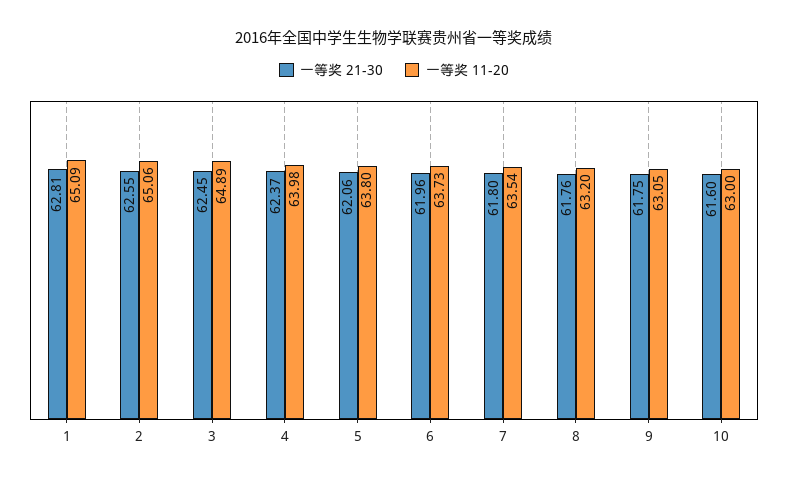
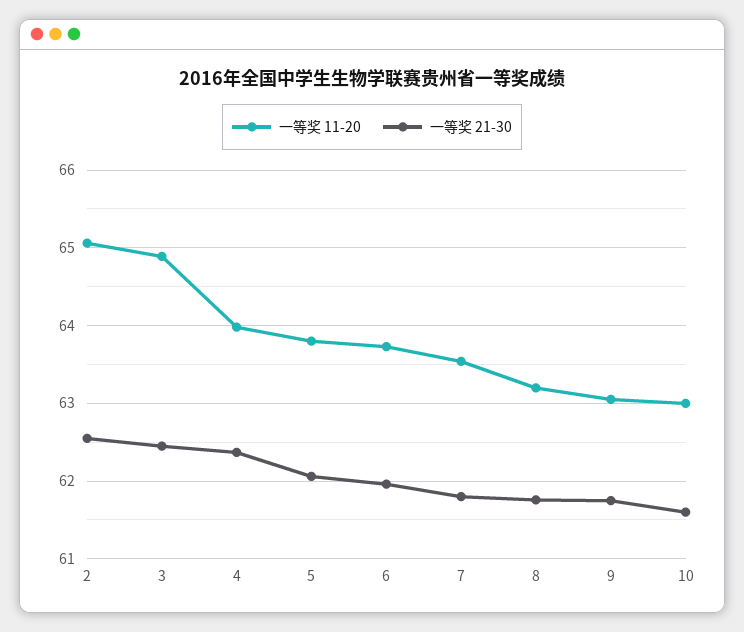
一等奖 21-30, 1: 62.81 -> none
一等奖 11-20, 1: 65.09 -> none

